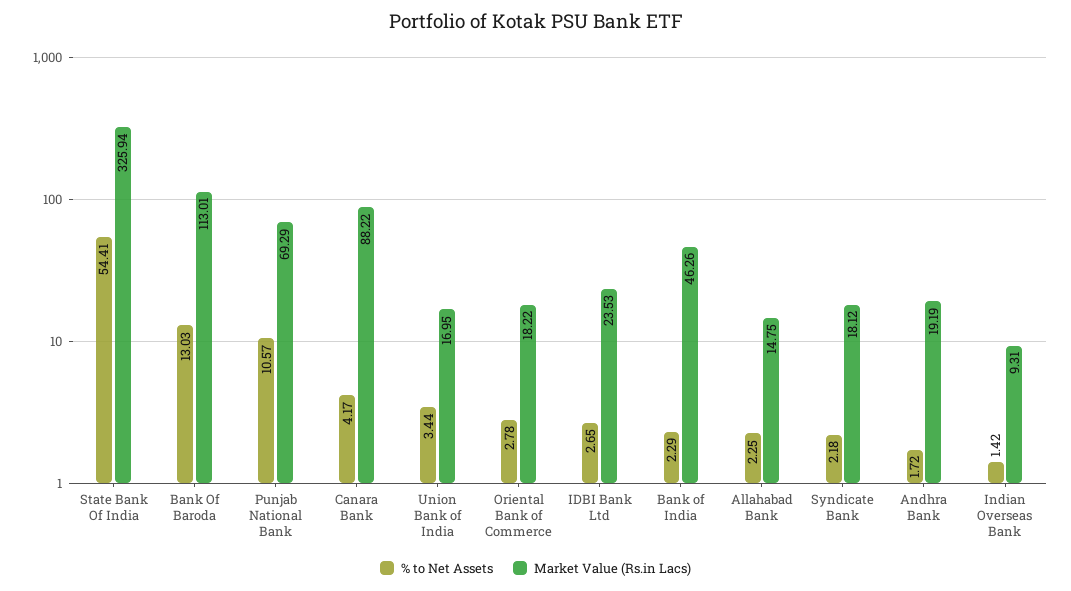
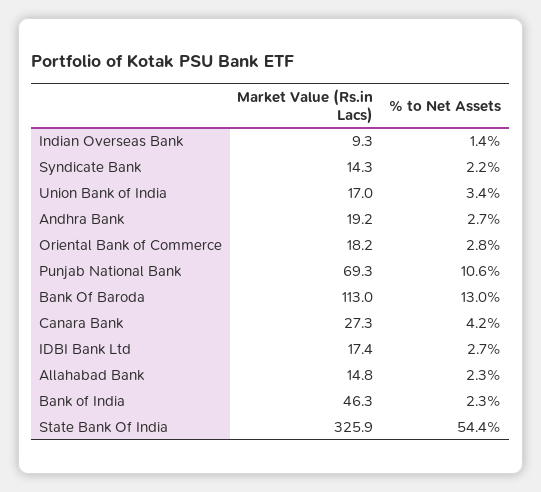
Market Value (Rs.in Lacs), Canara Bank: 88.22 -> 27.3
Market Value (Rs.in Lacs), IDBI Bank Ltd: 23.53 -> 17.4
Market Value (Rs.in Lacs), Syndicate Bank: 18.12 -> 14.3
% to Net Assets, Andhra Bank: 1.72 -> 2.7

